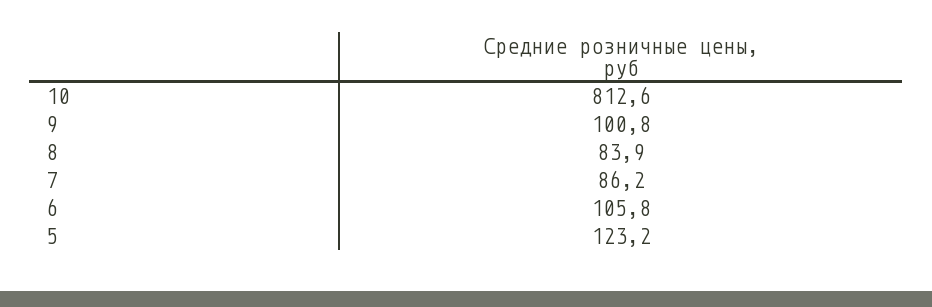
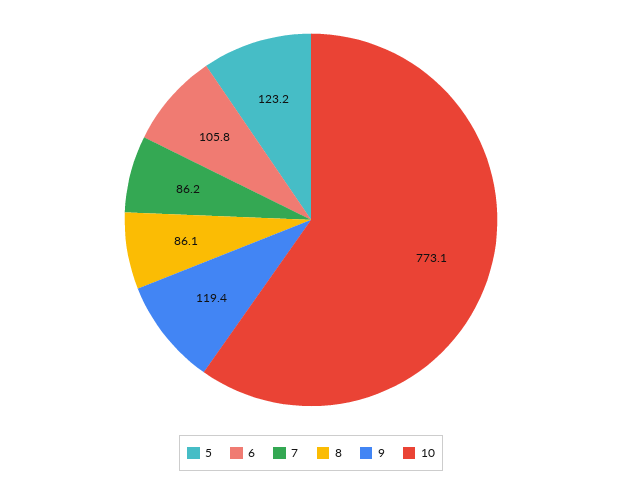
10: 812.6 -> 773.1
9: 100.8 -> 119.4
8: 83.9 -> 86.1

